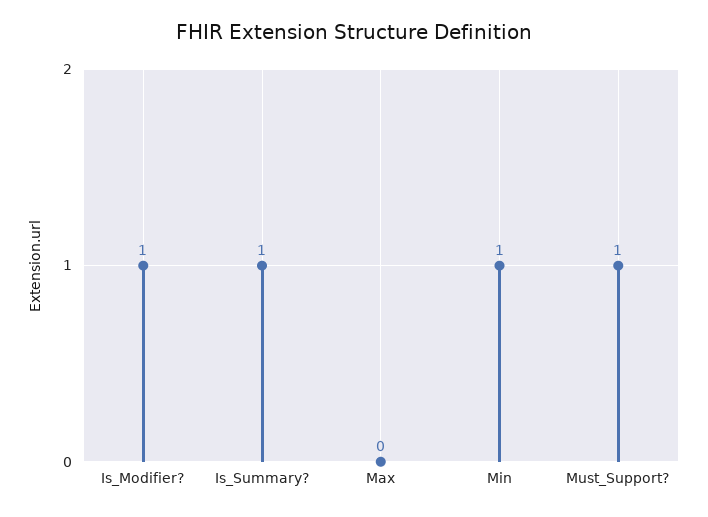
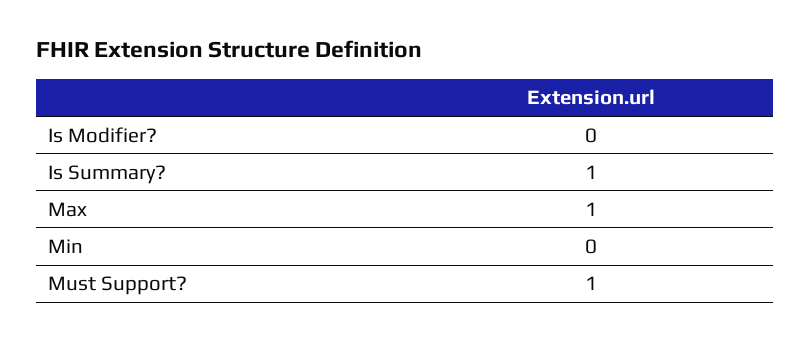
Is_Modifier?: 1 -> 0
Max: 0 -> 1
Min: 1 -> 0

